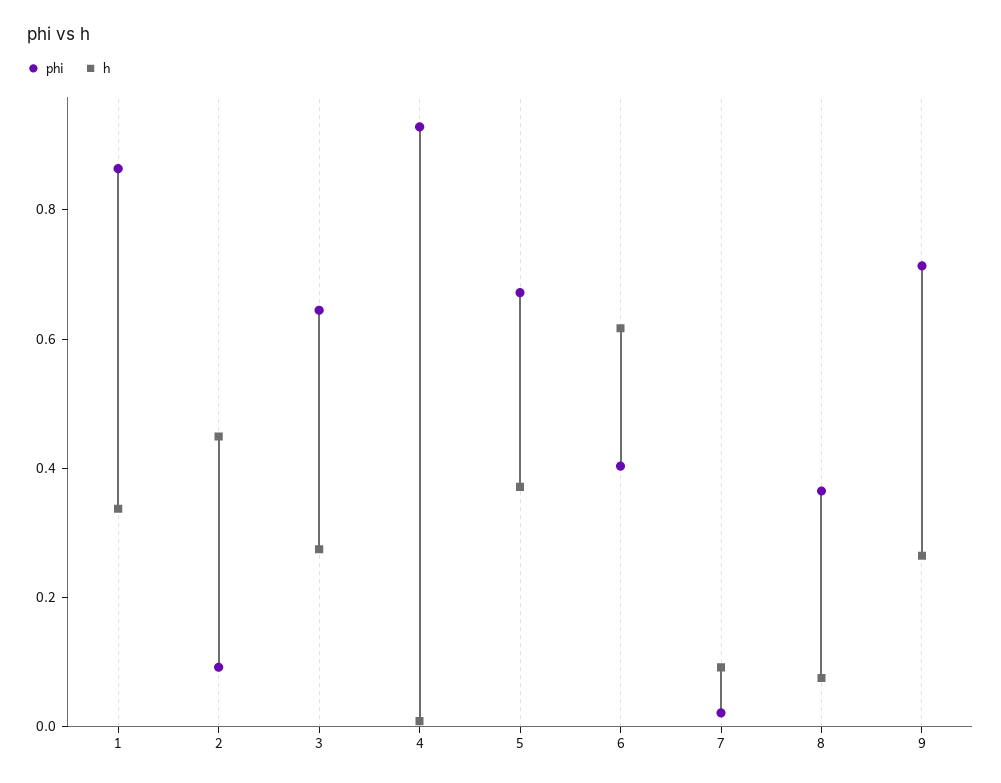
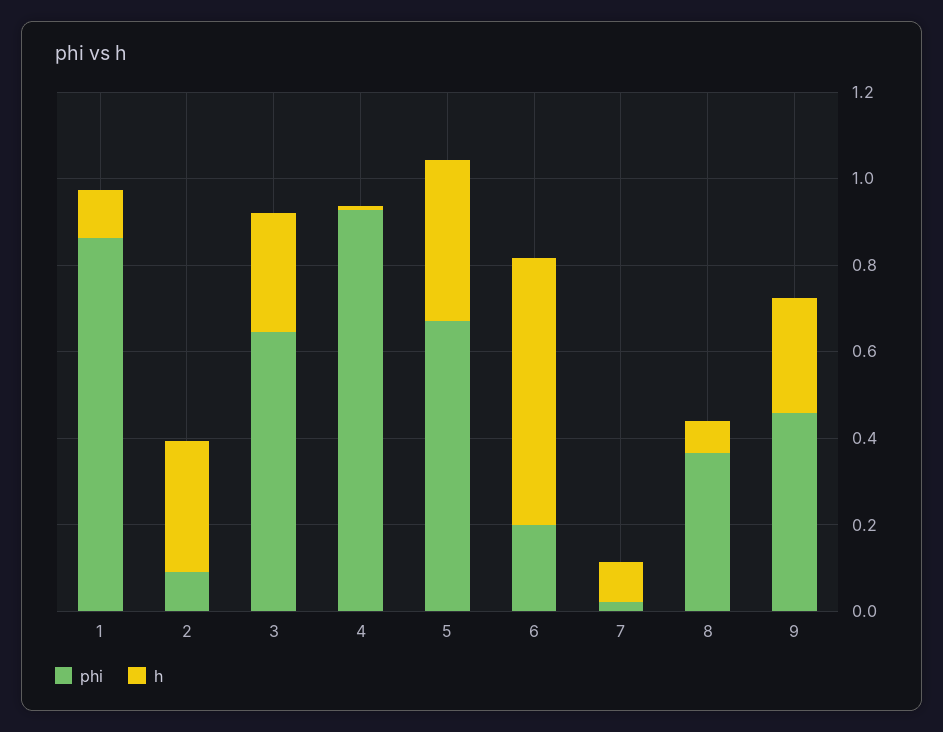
h, 1: 0.35 -> 0.1
h, 2: 0.45 -> 0.3
phi, 6: 0.4 -> 0.2
phi, 9: 0.7 -> 0.45

